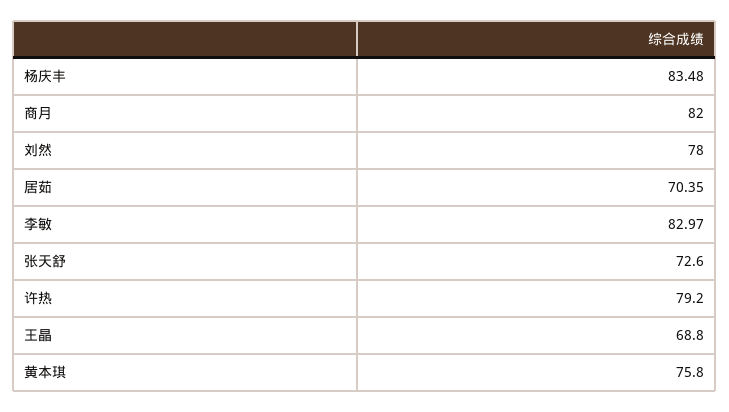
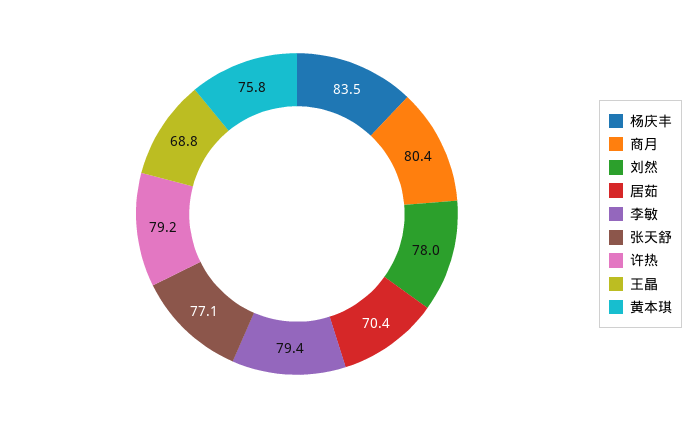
商月: 82 -> 80.4
李敏: 82.97 -> 79.4
张天舒: 72.6 -> 77.1

